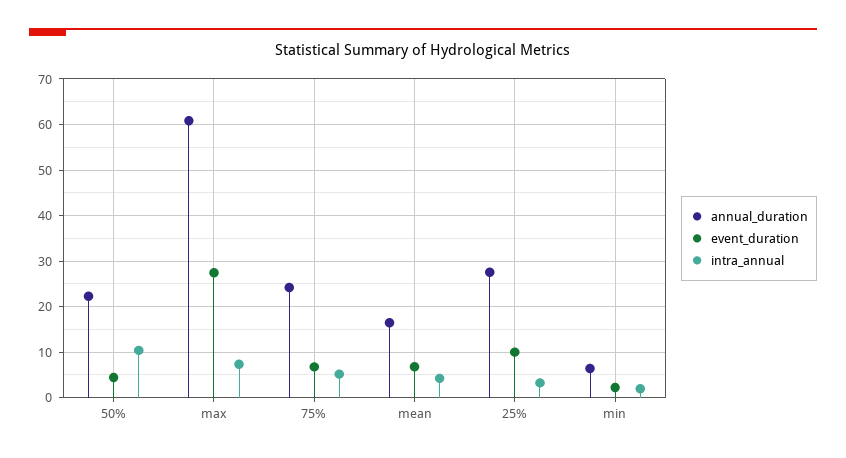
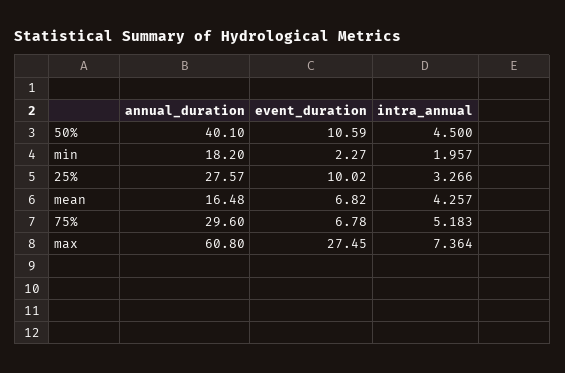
annual_duration, 50%: 22 -> 40.1
event_duration, 50%: 4 -> 10.59
intra_annual, 50%: 10 -> 4.5
annual_duration, 75%: 24 -> 29.6
annual_duration, min: 6 -> 18.2

